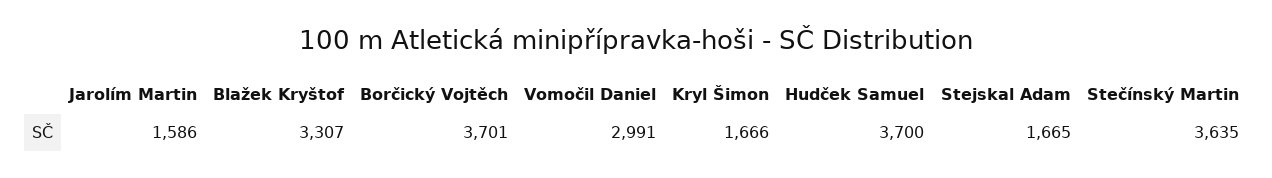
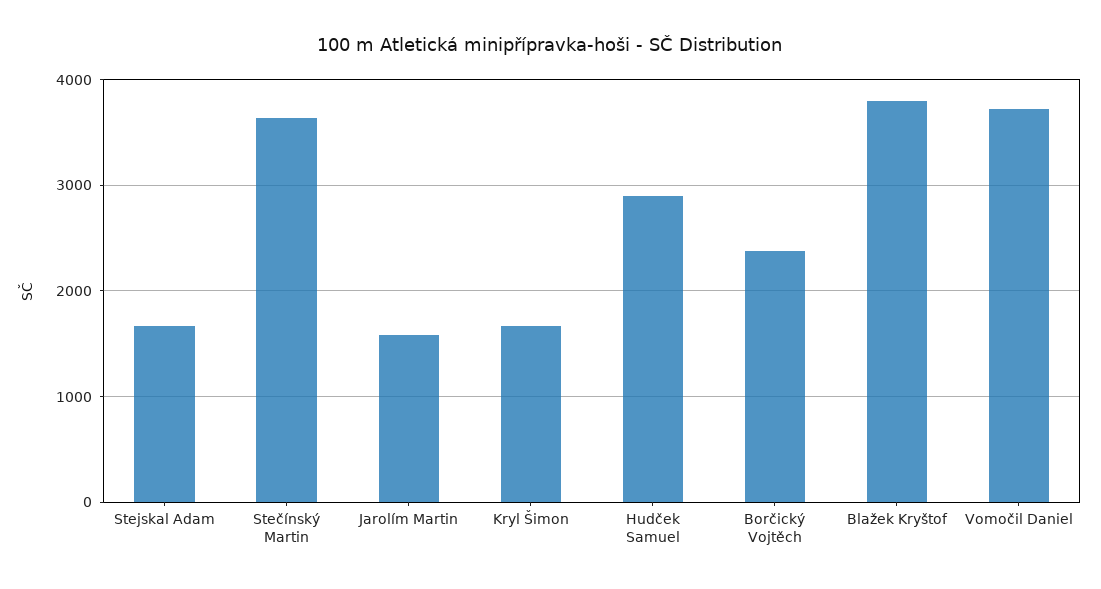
Blažek Kryštof: 3307 -> 3800
Borčický Vojtěch: 3701 -> 2400
Vomočil Daniel: 2991 -> 3700
Hudček Samuel: 3700 -> 2900

